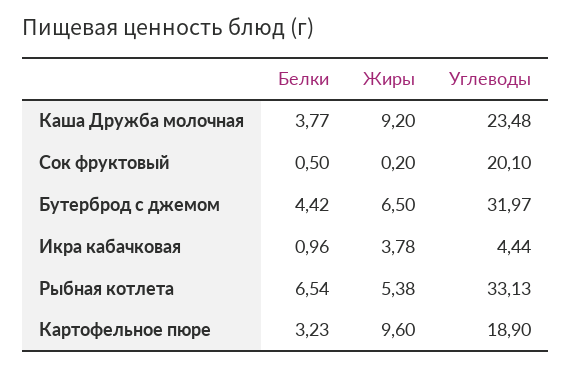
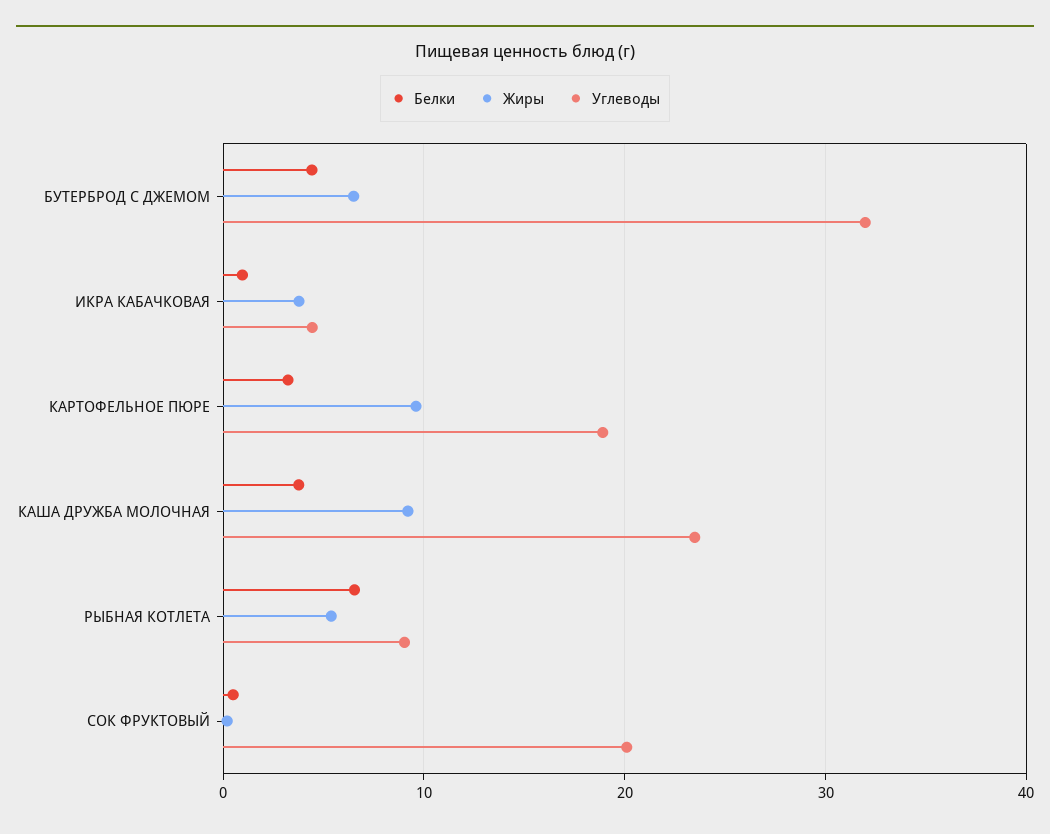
Углеводы, Рыбная котлета: 33.13 -> 9

